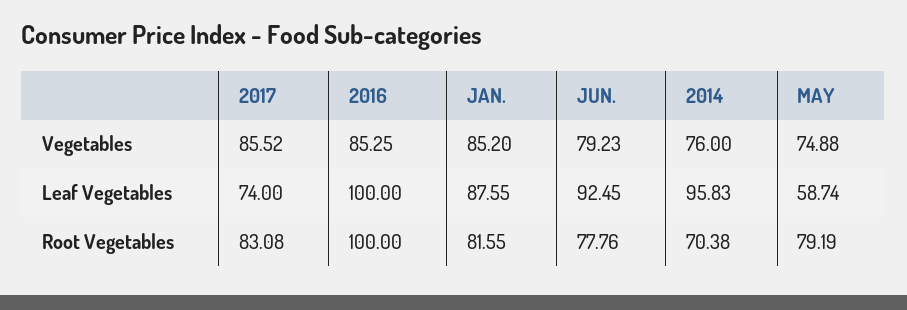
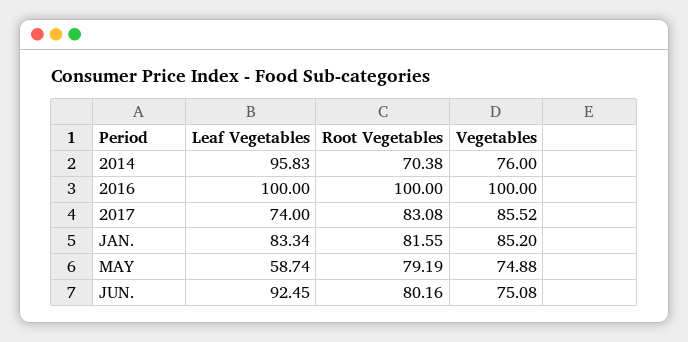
2016, Vegetables: 85.25 -> 100
JUN., Vegetables: 79.23 -> 75.08
JAN., Leaf Vegetables: 87.55 -> 83.34
JUN., Root Vegetables: 77.76 -> 80.16

